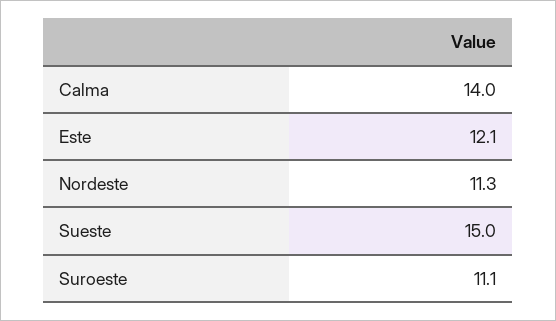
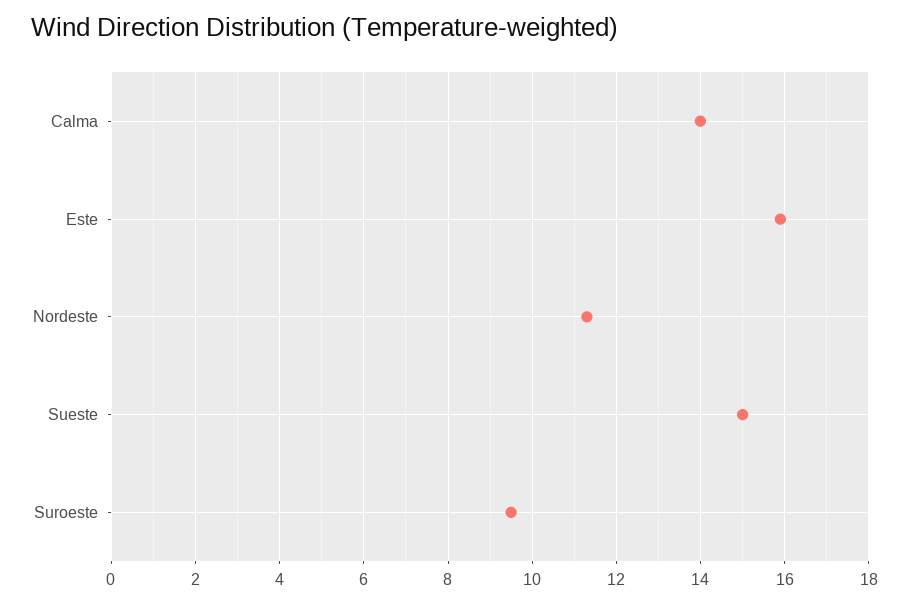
Este: 12.1 -> 16
Suroeste: 11.1 -> 9.5

